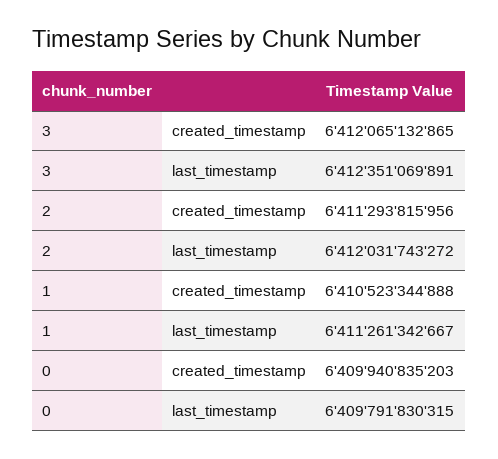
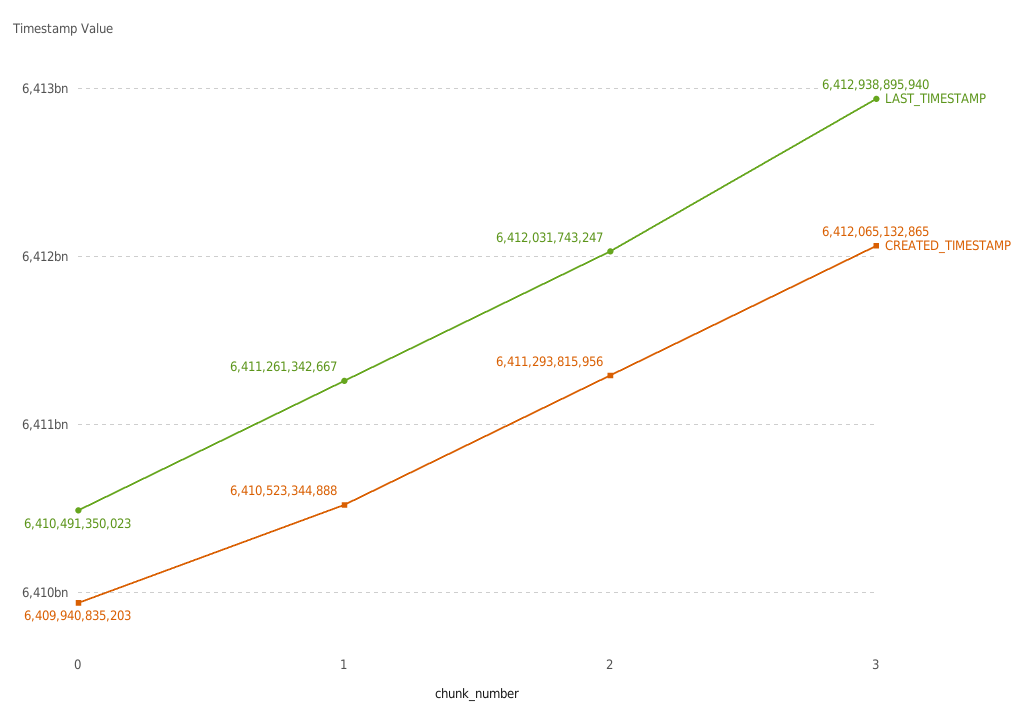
last_timestamp, 3: 6412351069891 -> 6412938895940
last_timestamp, 2: 6412031743272 -> 6412031743247
last_timestamp, 0: 6409791830315 -> 6410491350023

